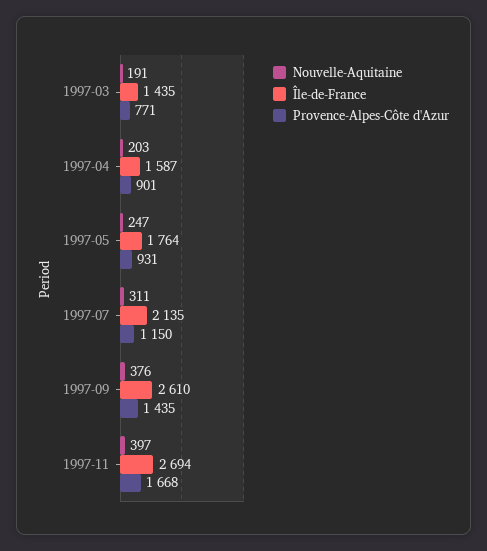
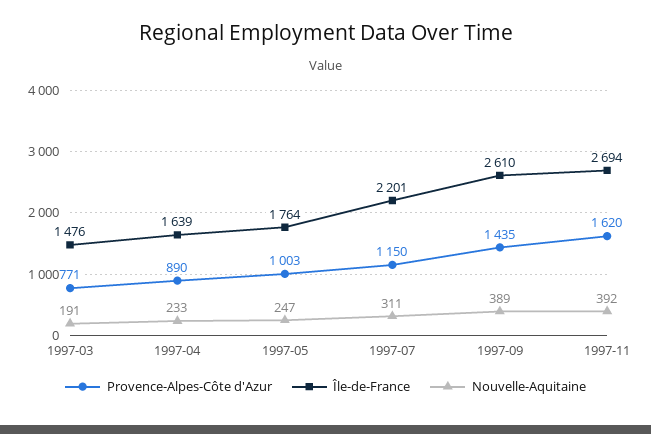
Île-de-France, 1997-03: 1435 -> 1476
Nouvelle-Aquitaine, 1997-04: 203 -> 233
Île-de-France, 1997-04: 1587 -> 1639
Provence-Alpes-Côte d'Azur, 1997-04: 901 -> 890
Provence-Alpes-Côte d'Azur, 1997-05: 931 -> 1003
Île-de-France, 1997-07: 2135 -> 2201
Nouvelle-Aquitaine, 1997-09: 376 -> 389
Nouvelle-Aquitaine, 1997-11: 397 -> 392
Provence-Alpes-Côte d'Azur, 1997-11: 1668 -> 1620

